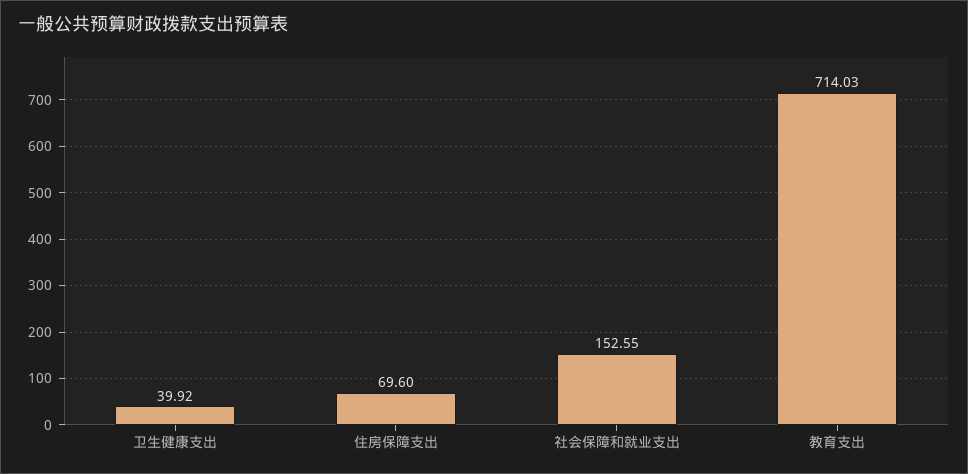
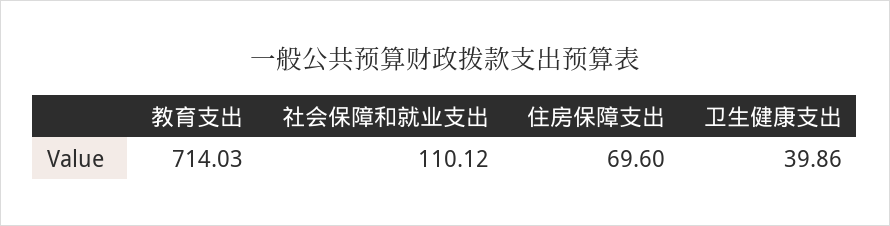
卫生健康支出: 39.92 -> 39.86
社会保障和就业支出: 152.55 -> 110.12

